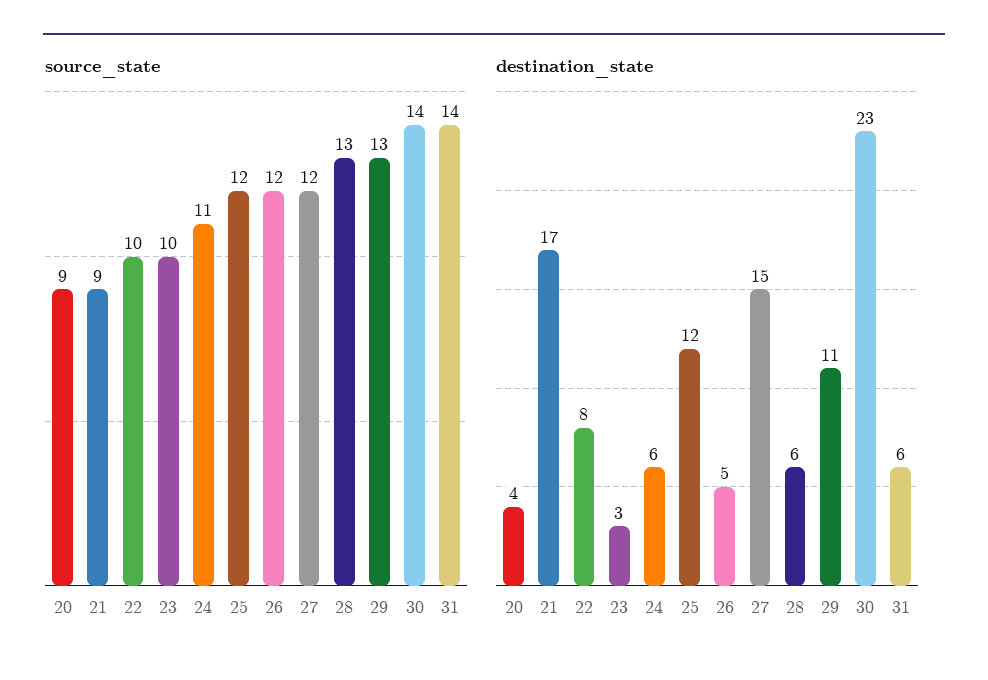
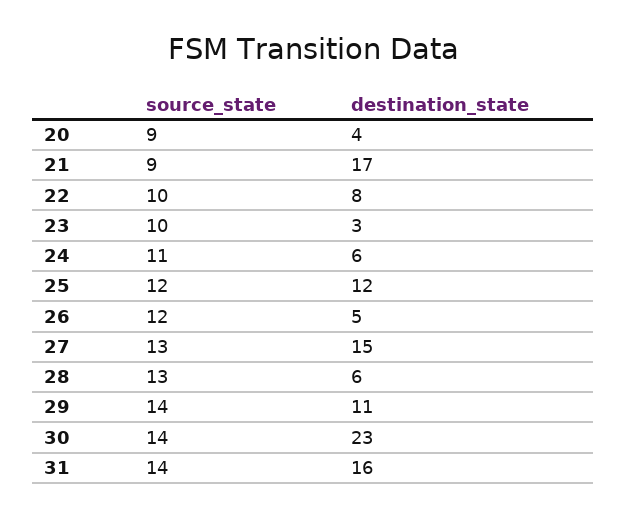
source_state, 27: 12 -> 13
source_state, 29: 13 -> 14
destination_state, 31: 6 -> 16

